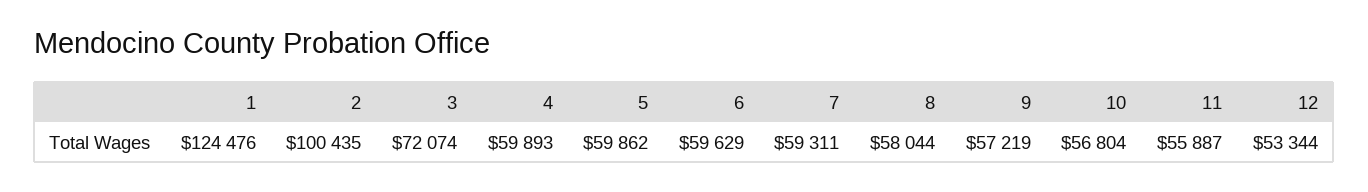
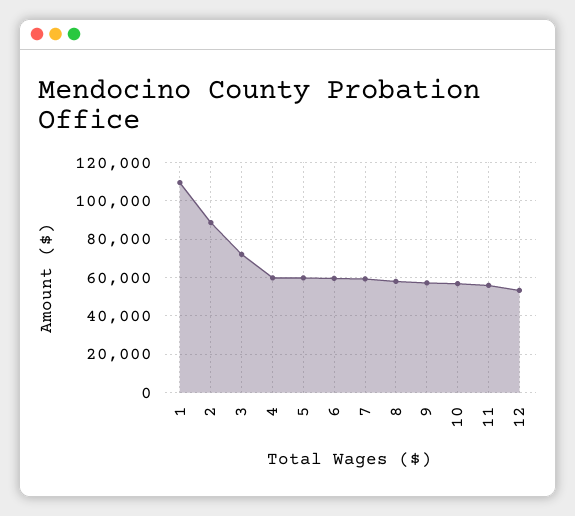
1: 124476 -> 110000
2: 100435 -> 90000

